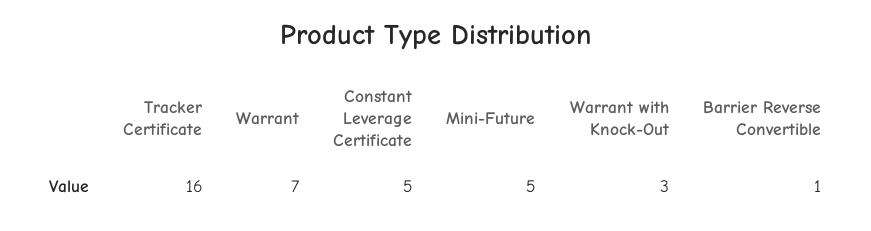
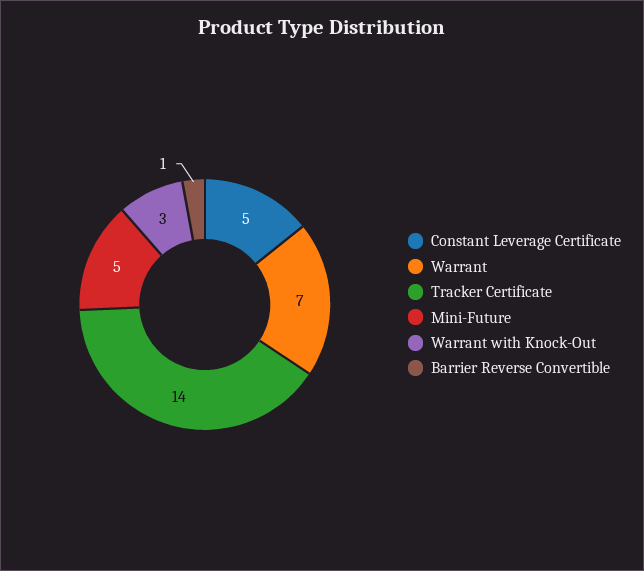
Tracker Certificate: 16 -> 14

